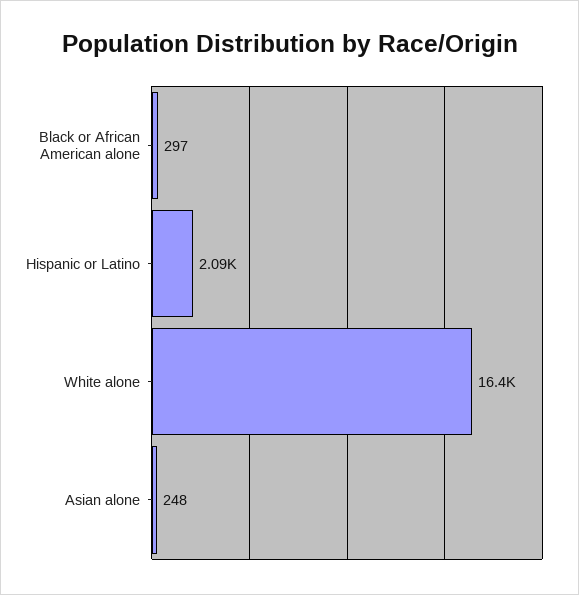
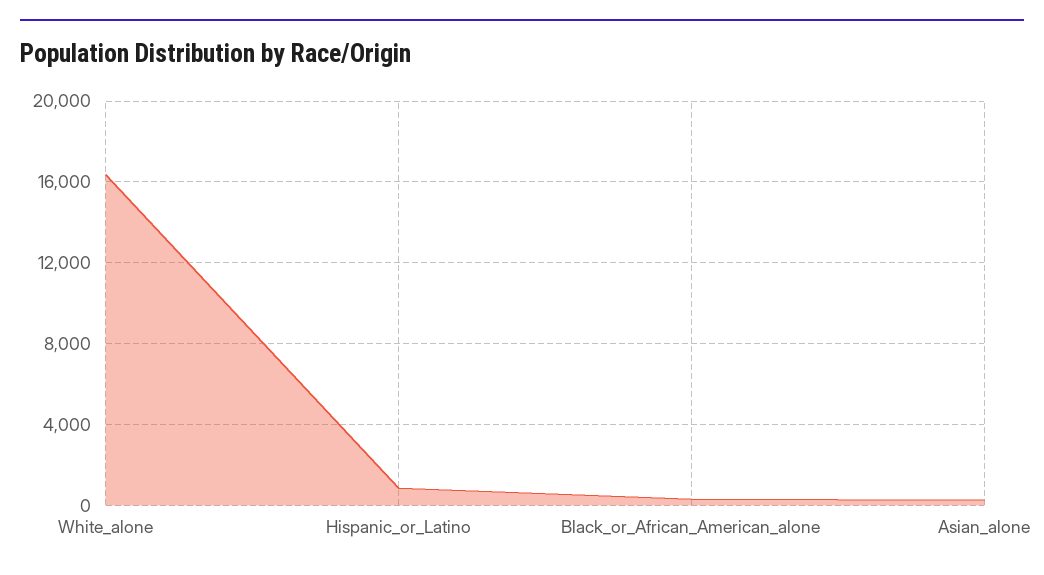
Hispanic or Latino: 2090 -> 1000

